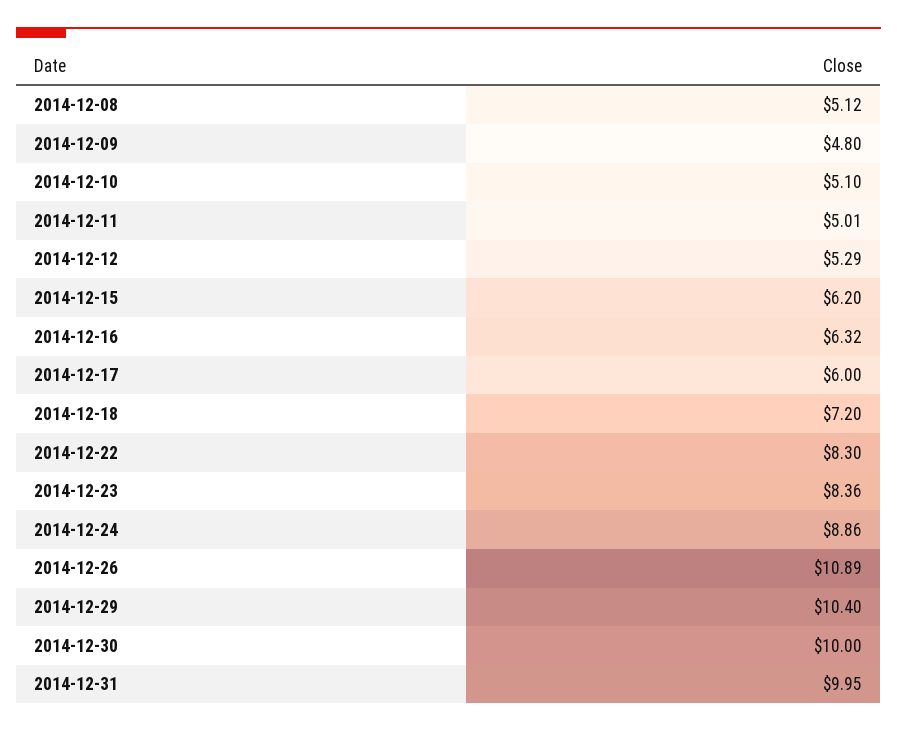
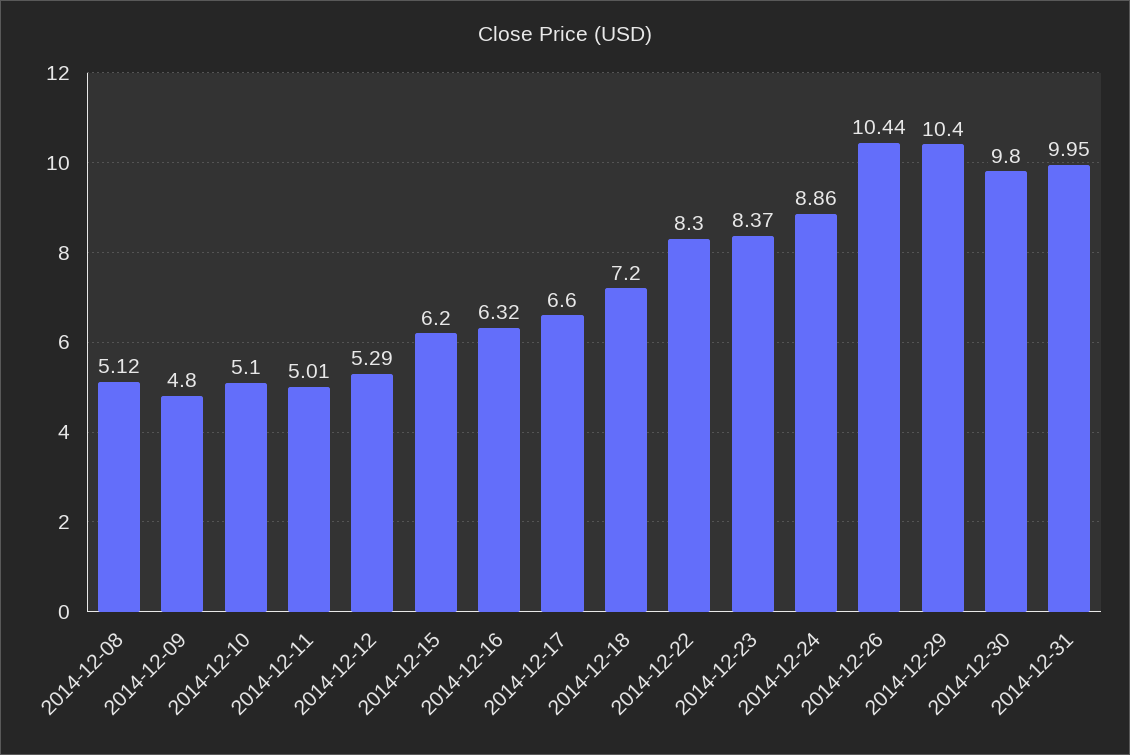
2014-12-17: 6 -> 6.6
2014-12-23: 8.36 -> 8.37
2014-12-26: 10.89 -> 10.44
2014-12-30: 10 -> 9.8

